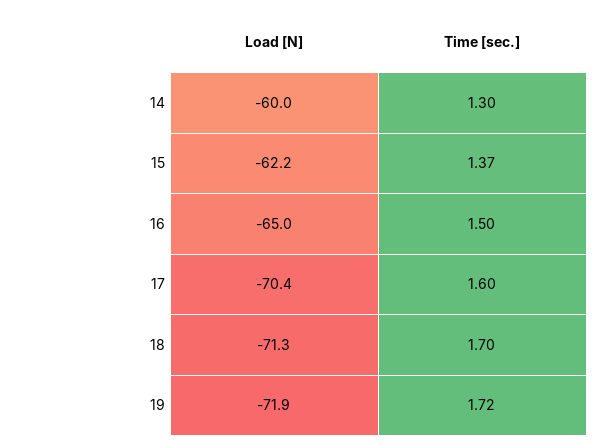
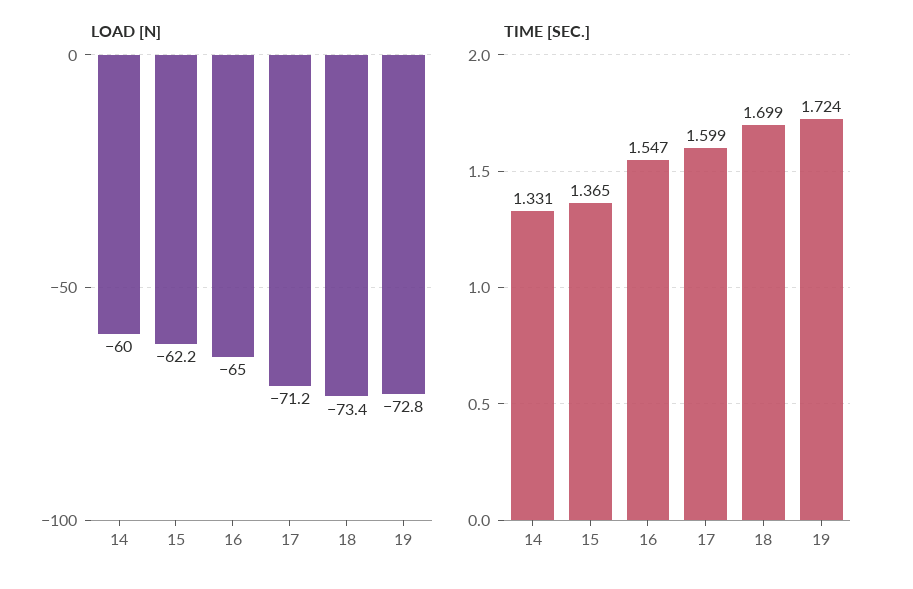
Time [sec.], 14: 1.3 -> 1.331
Time [sec.], 16: 1.5 -> 1.547
Load [N], 17: -70.4 -> -71.2
Load [N], 18: -71.3 -> -73.4
Load [N], 19: -71.9 -> -72.8

